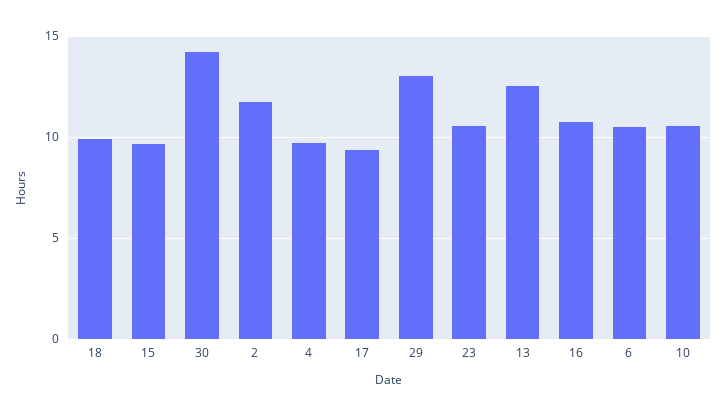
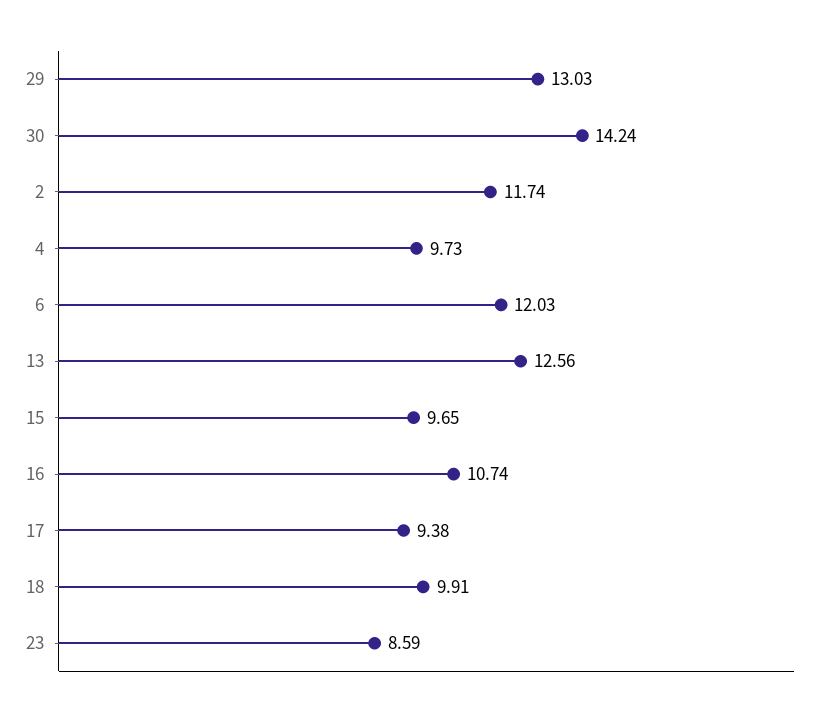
23: 10.5 -> 8.59
6: 10.5 -> 12.03
10: 10.5 -> none

